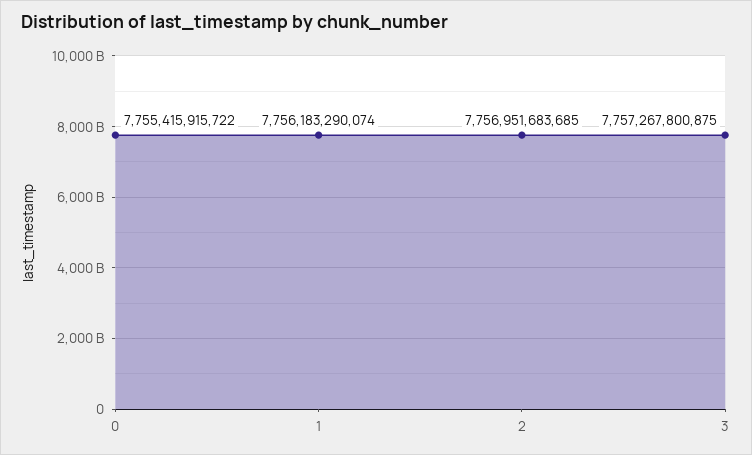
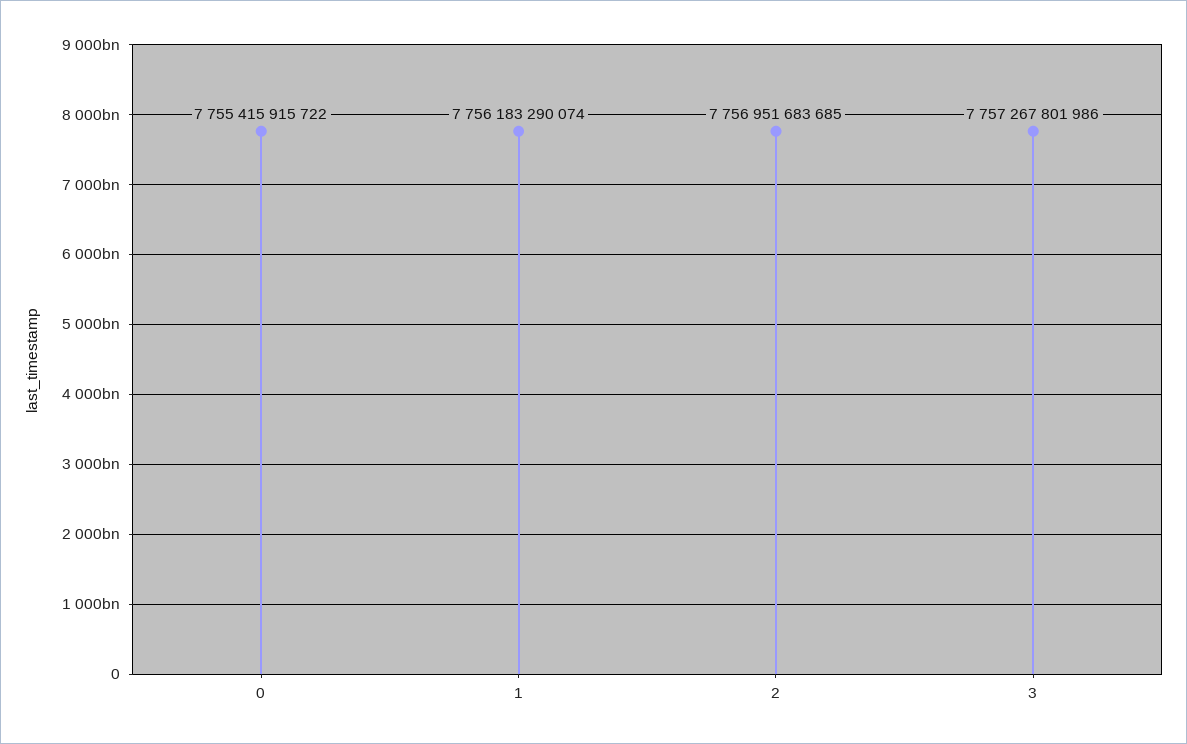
3: 7757267800875 -> 7757267801986

